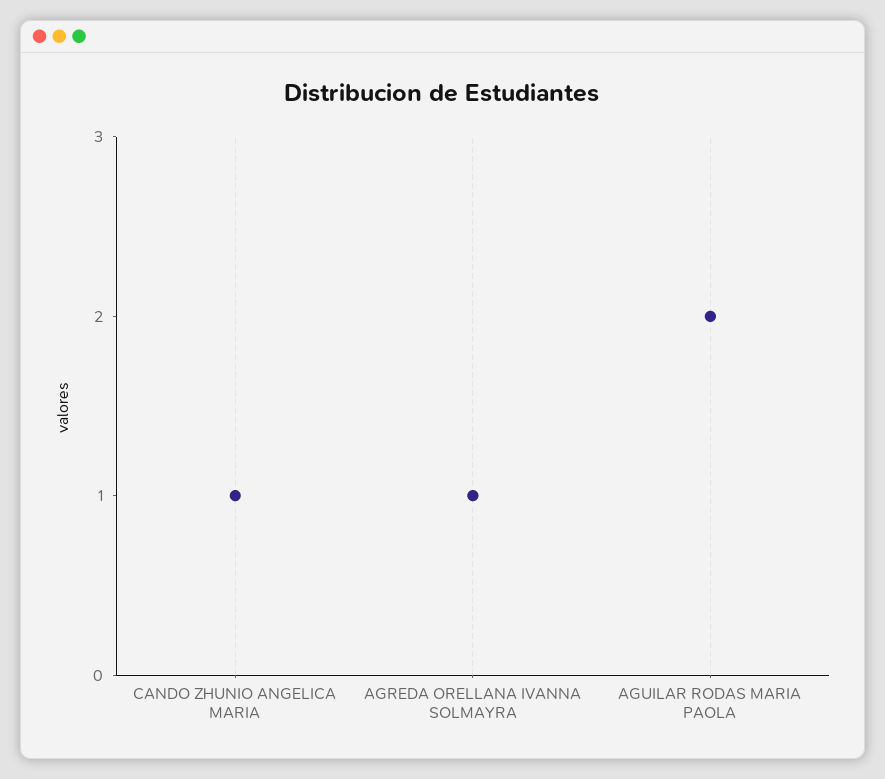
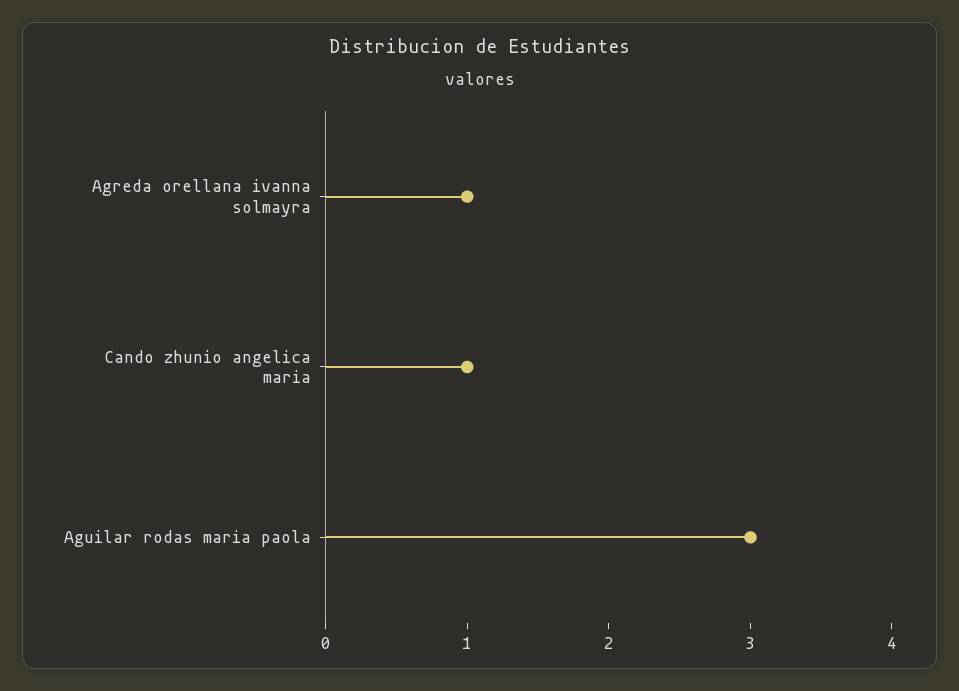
AGUILAR RODAS MARIA PAOLA: 2 -> 3

